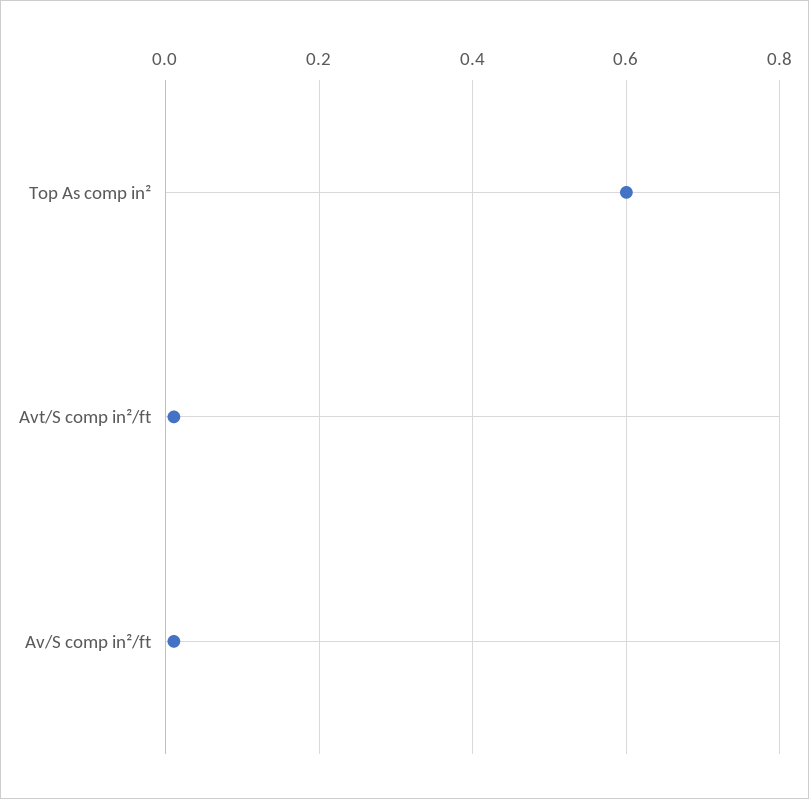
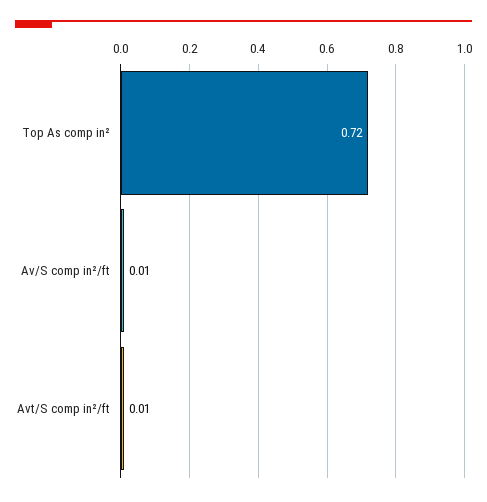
Top As comp in²: 0.6 -> 0.72

